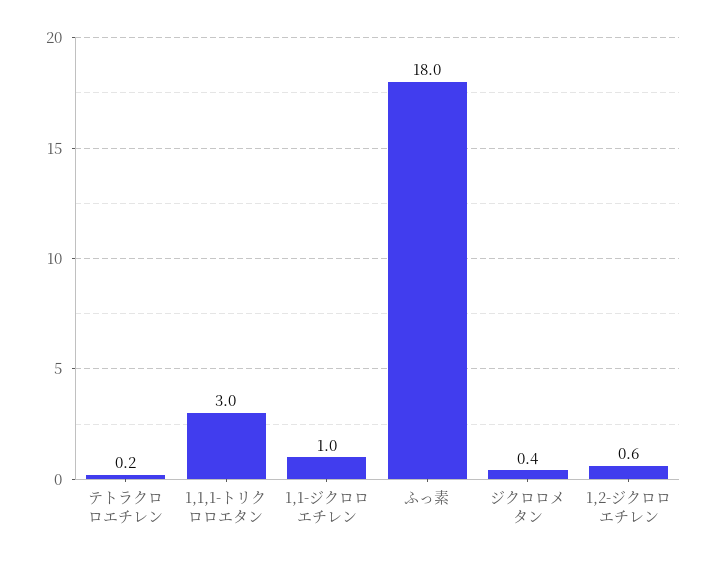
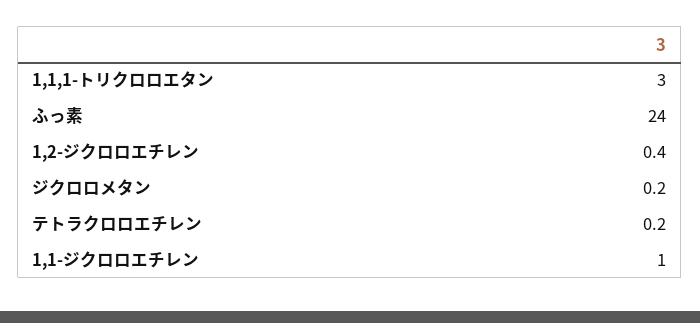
ふっ素: 18 -> 24
ジクロロメタン: 0.4 -> 0.2
1,2-ジクロロエチレン: 0.6 -> 0.4

